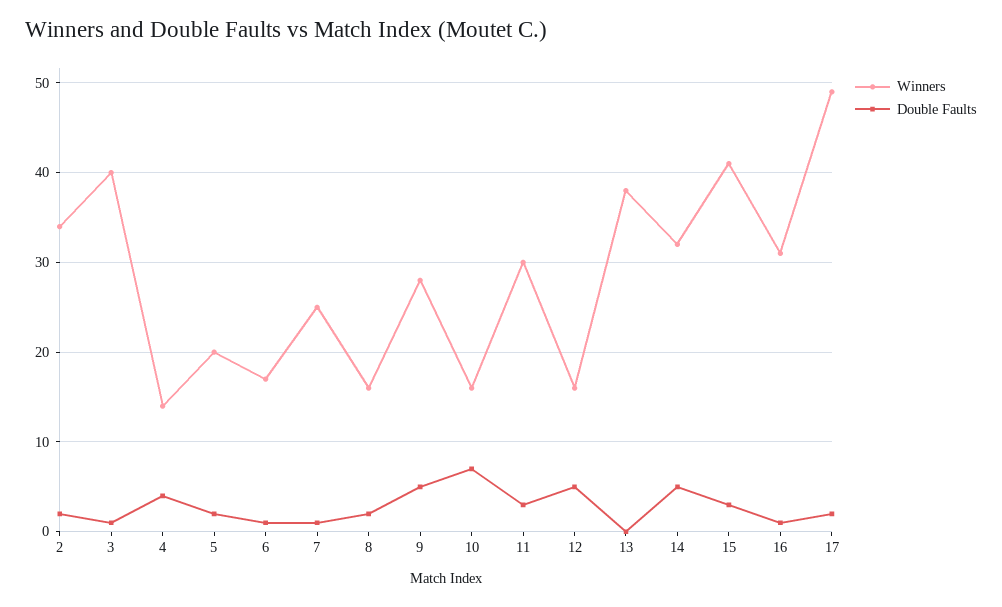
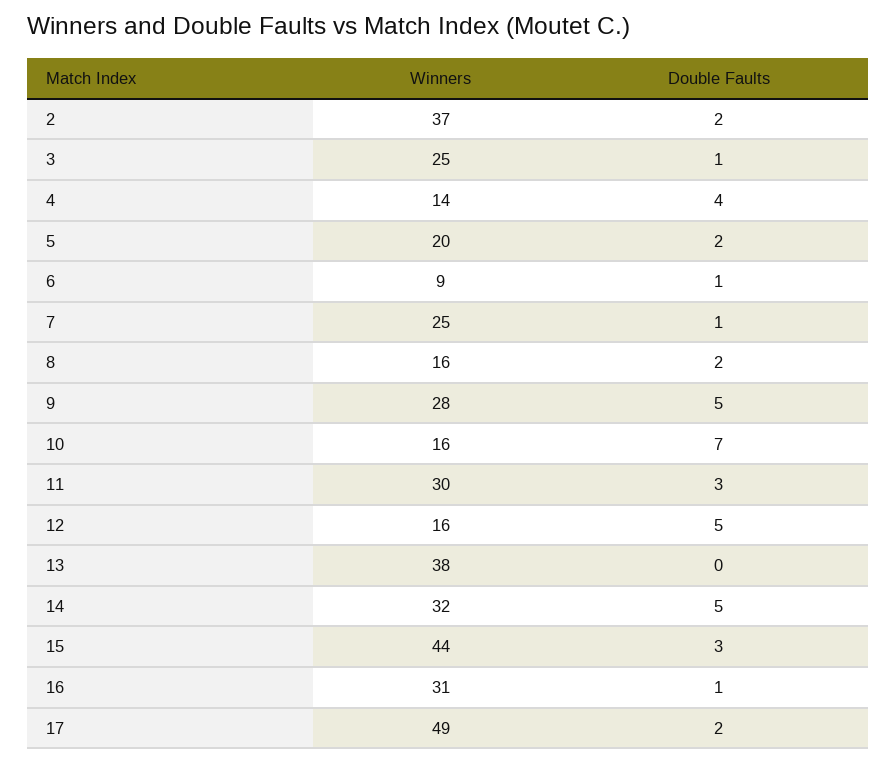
Winners, 2: 34 -> 37
Winners, 3: 40 -> 25
Winners, 6: 17 -> 9
Winners, 15: 41 -> 44

